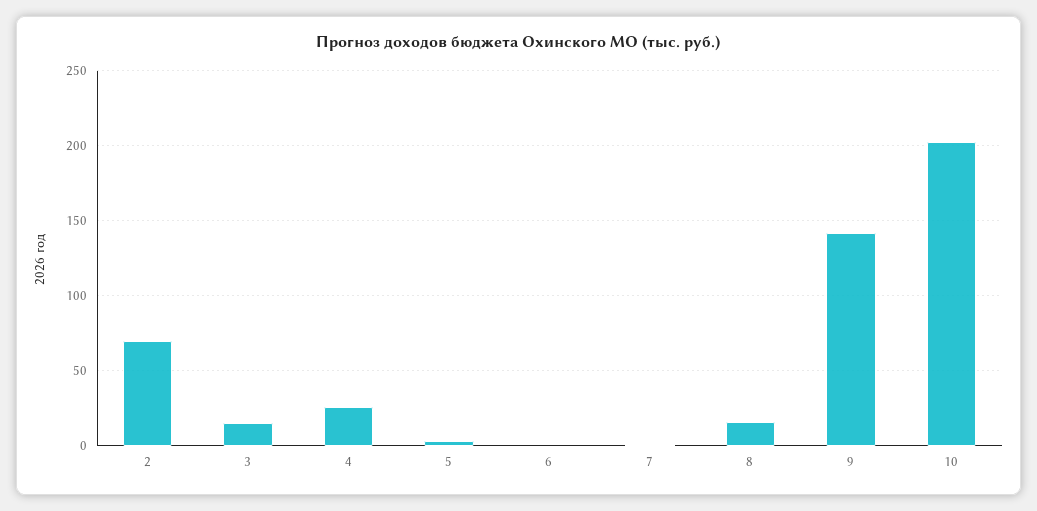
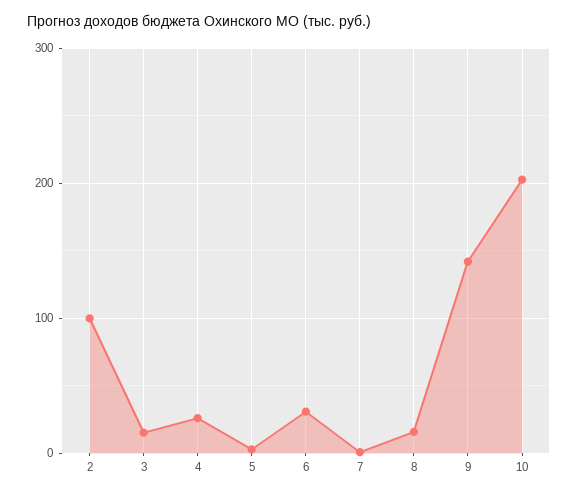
2: 70 -> 100
6: 0 -> 30

